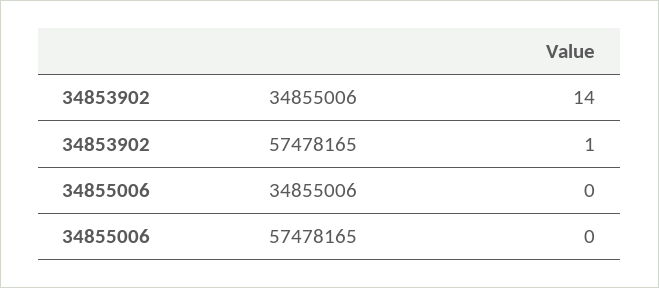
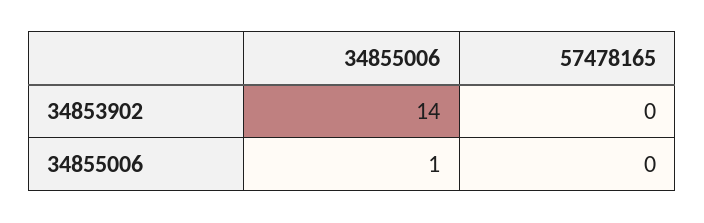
34853902, 57478165: 1 -> 0
34855006, 34855006: 0 -> 1

